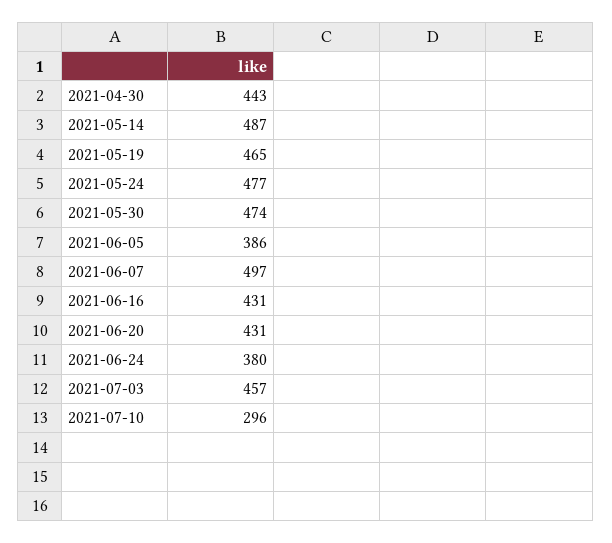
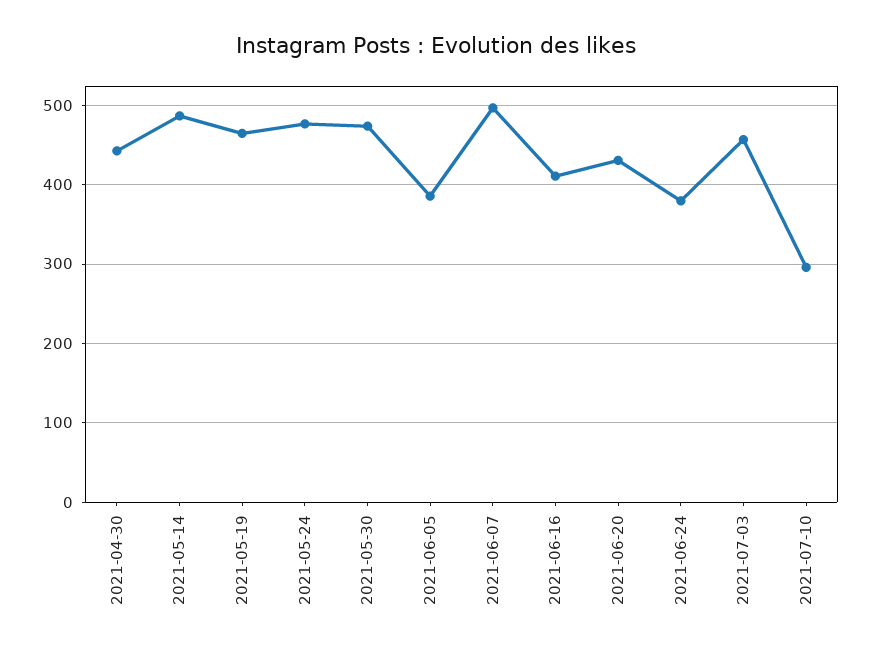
2021-06-16: 431 -> 410

